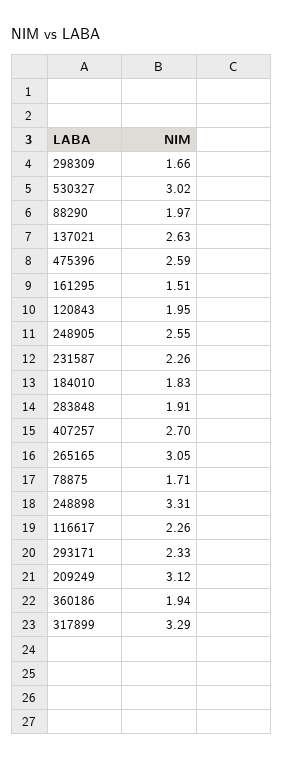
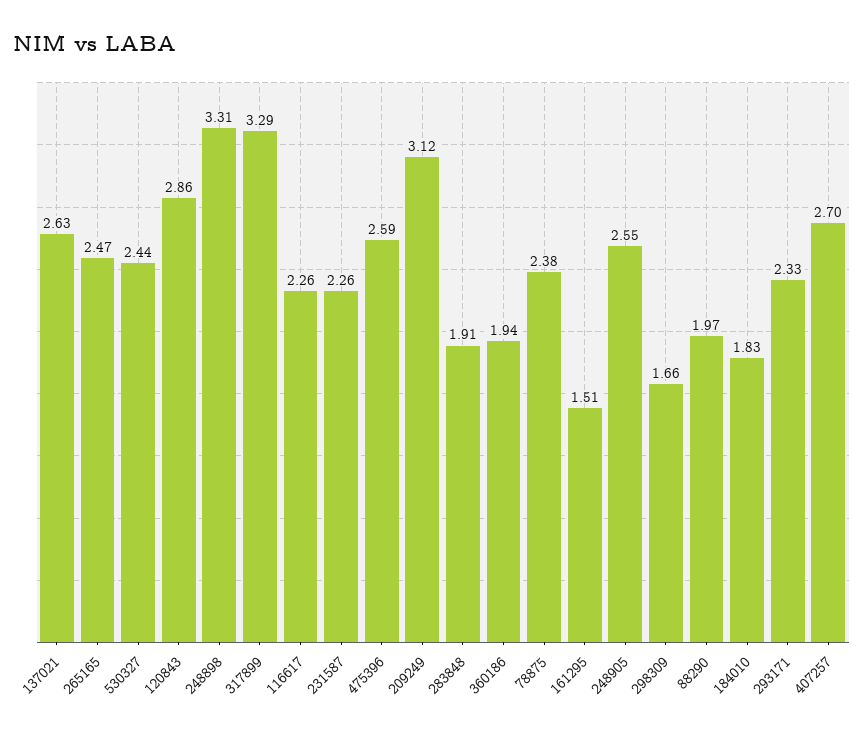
530327: 3.02 -> 2.44
120843: 1.95 -> 2.86
265165: 3.05 -> 2.47
78875: 1.71 -> 2.38

